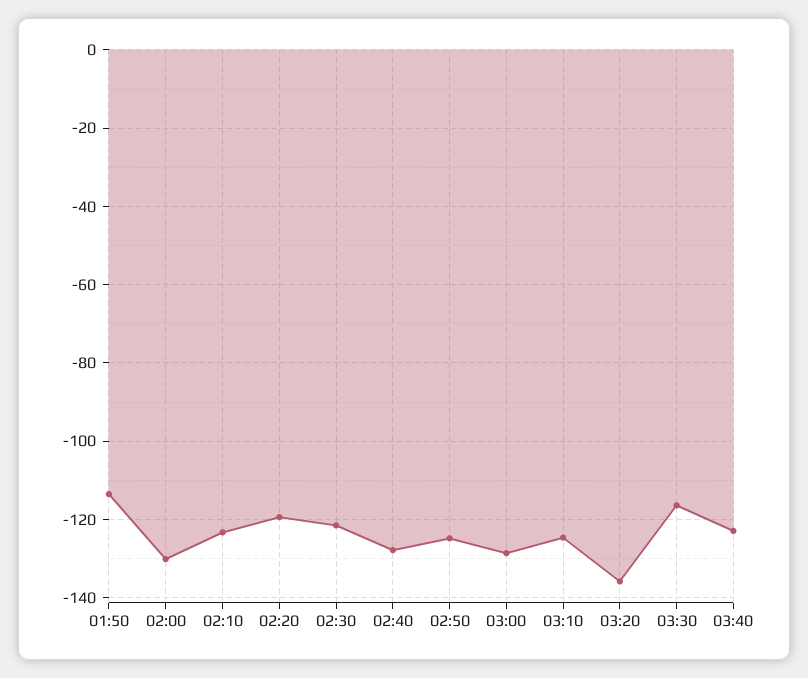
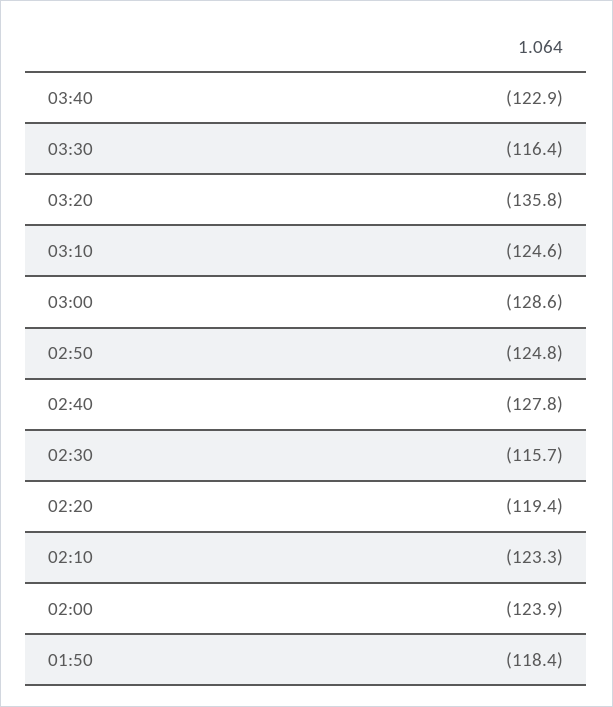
01:50: -114 -> -118.4
02:00: -130 -> -123.9
02:30: -122 -> -115.7

